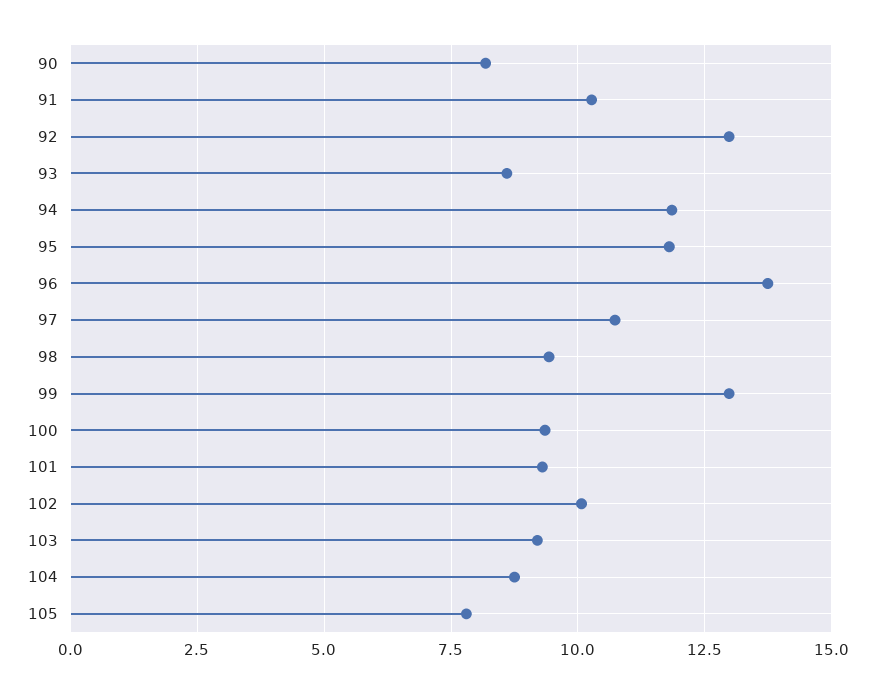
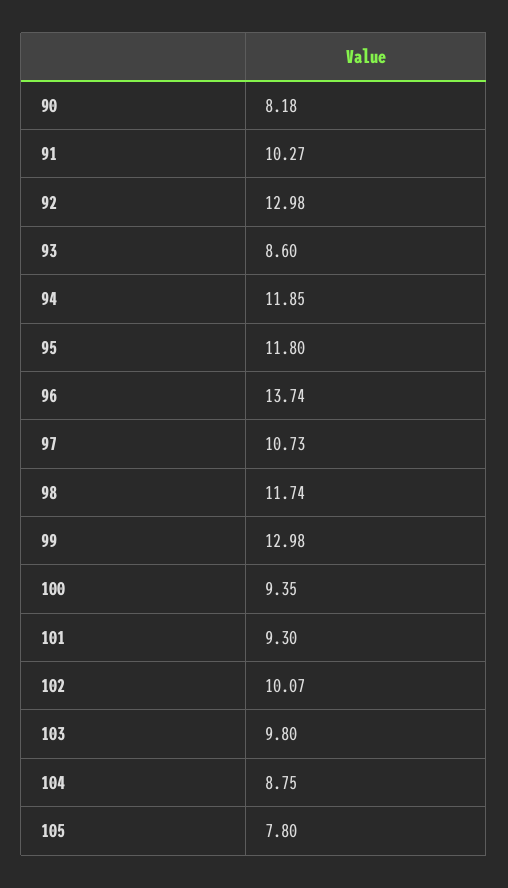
98: 9.5 -> 11.74
103: 9.25 -> 9.8

